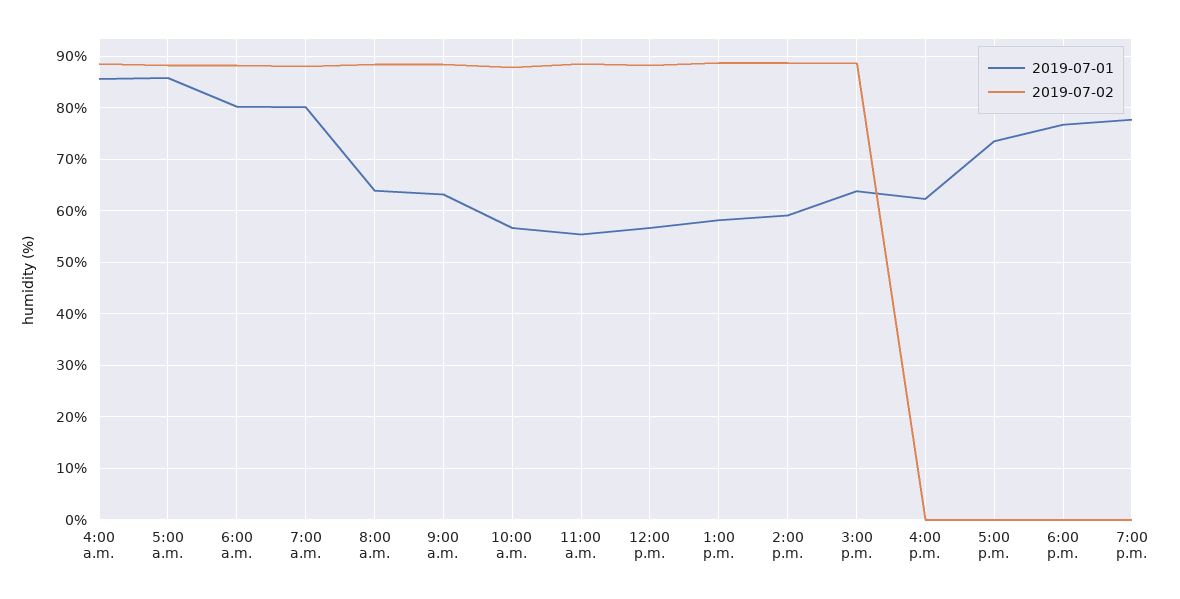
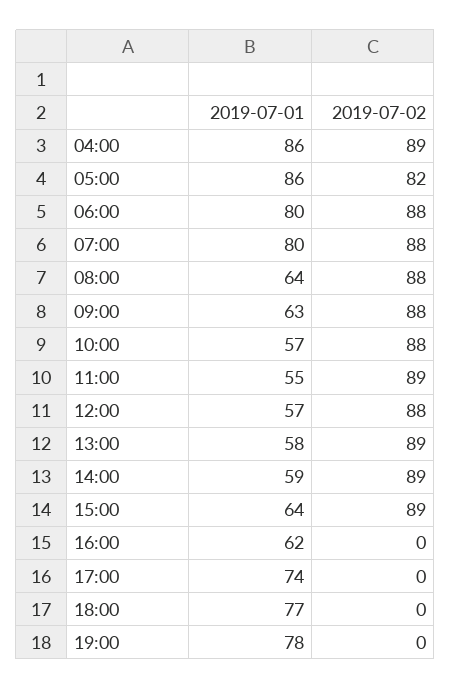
2019-07-02, 5:00 a.m.: 88 -> 82

